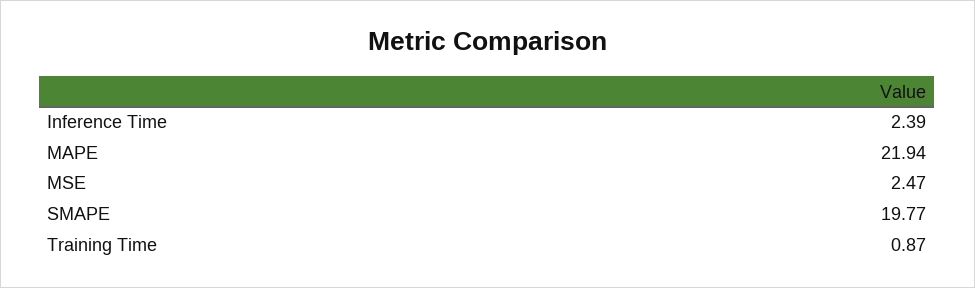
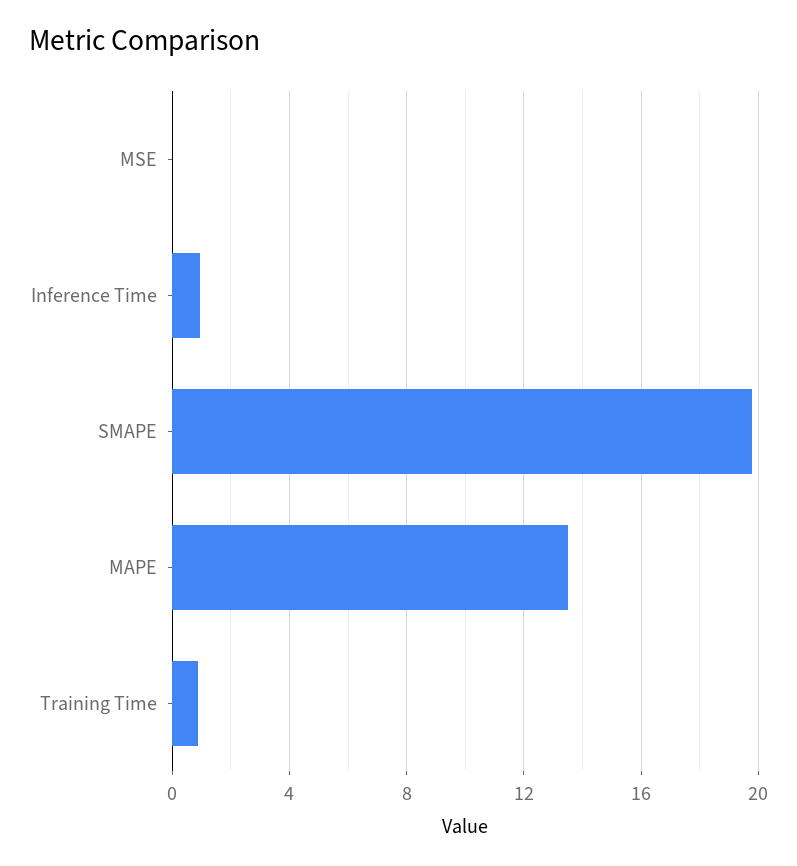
Inference Time: 2.39 -> 1
MAPE: 21.94 -> 13.5
MSE: 2.47 -> 0

